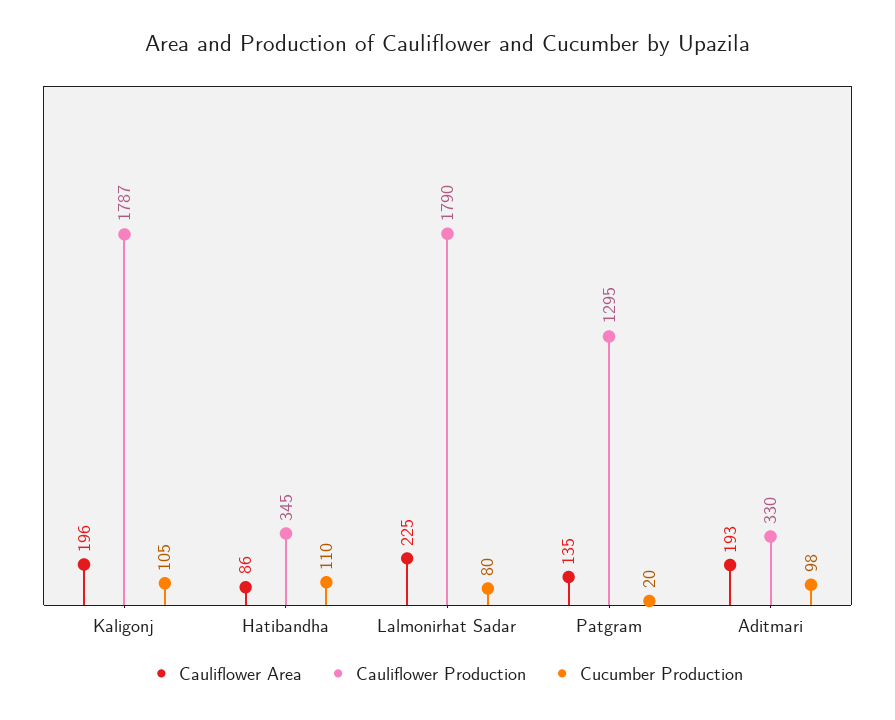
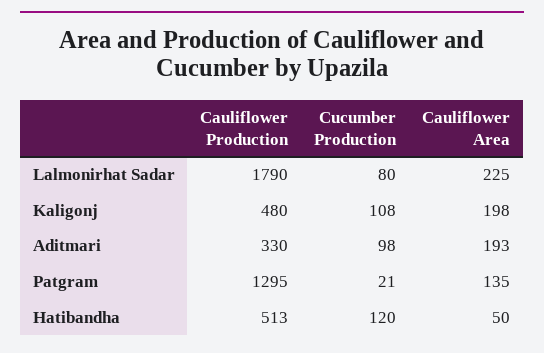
Cauliflower Area, Kaligonj: 196 -> 198
Cauliflower Production, Kaligonj: 1787 -> 480
Cucumber Production, Kaligonj: 105 -> 108
Cauliflower Area, Hatibandha: 86 -> 50
Cauliflower Production, Hatibandha: 345 -> 513
Cucumber Production, Hatibandha: 110 -> 120
Cucumber Production, Patgram: 20 -> 21

